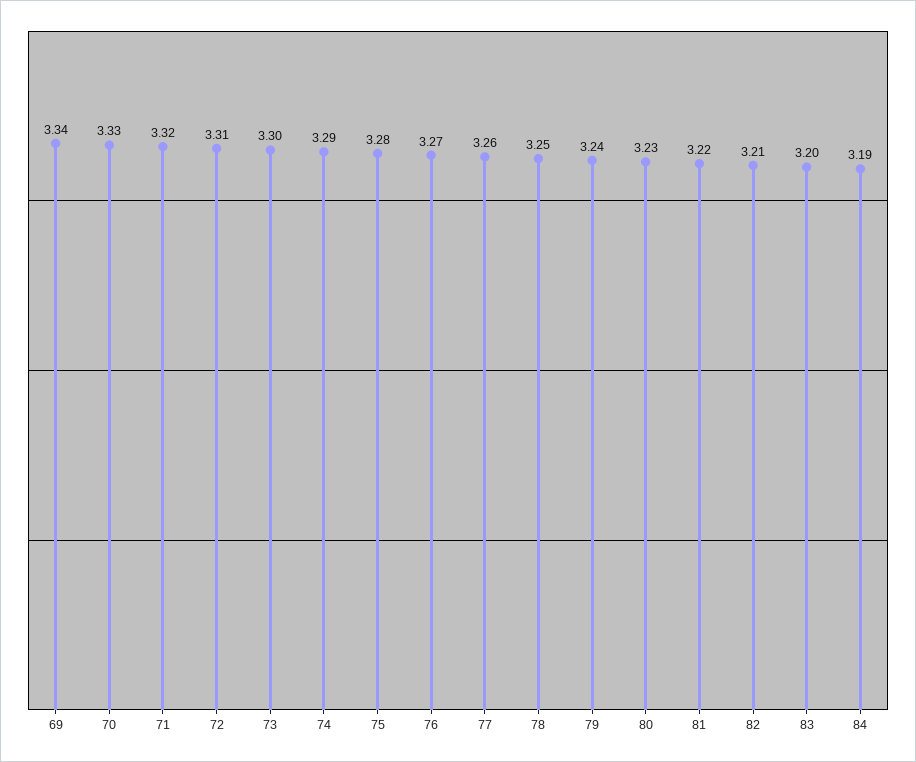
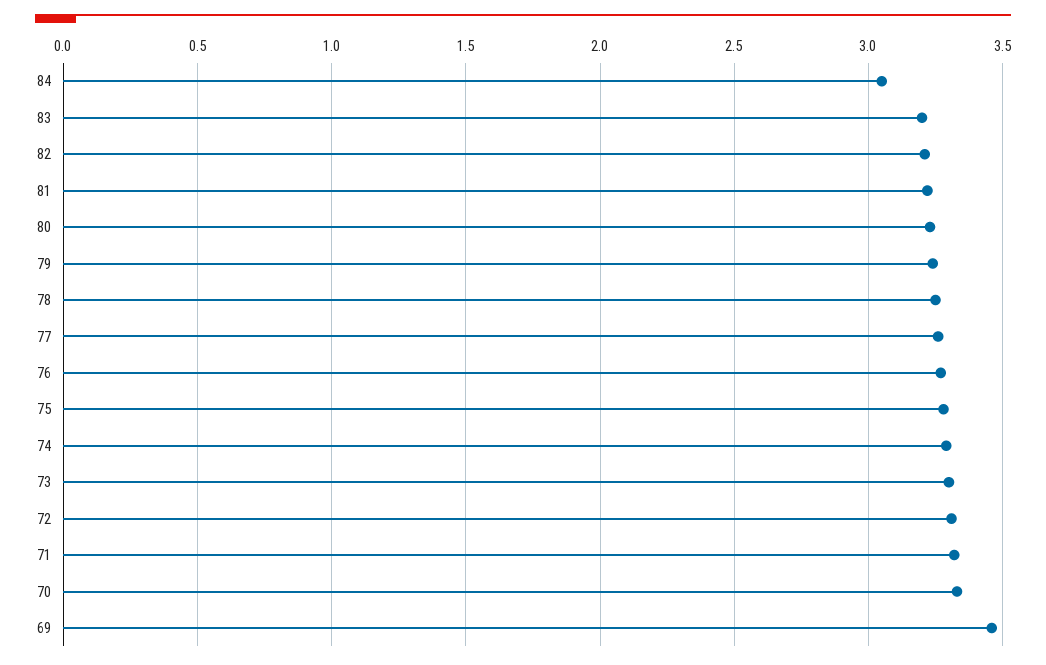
69: 3.34 -> 3.45
84: 3.19 -> 3.05

